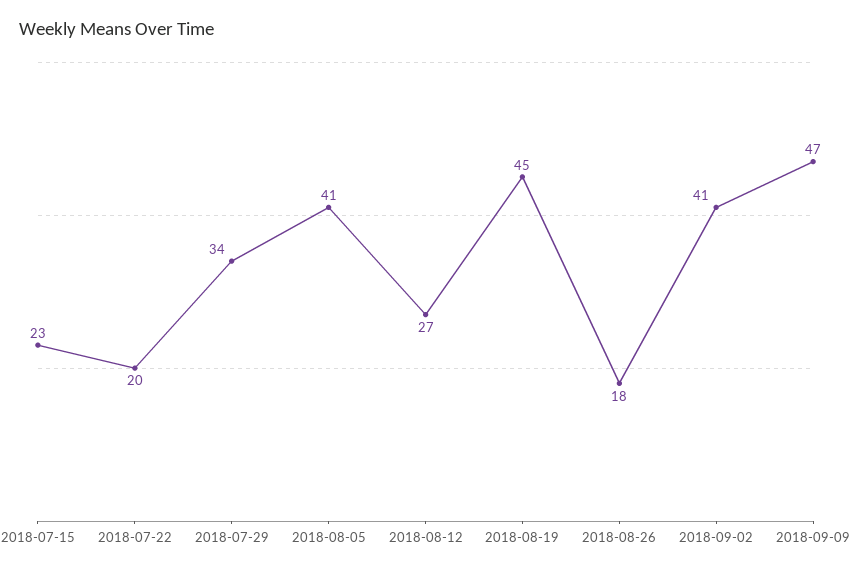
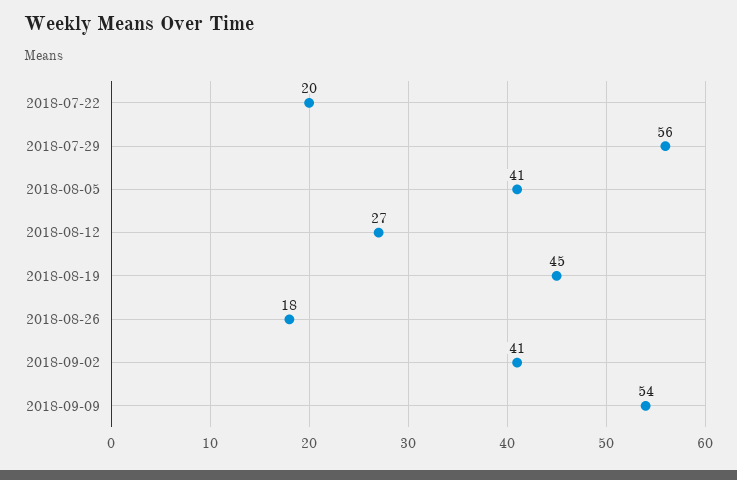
2018-07-15: 23 -> none
2018-07-29: 34 -> 56
2018-09-09: 47 -> 54

